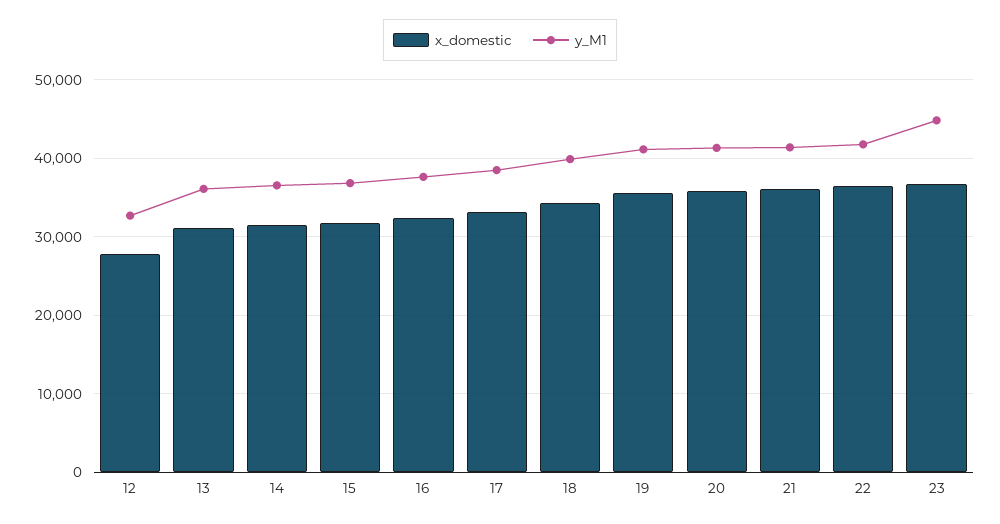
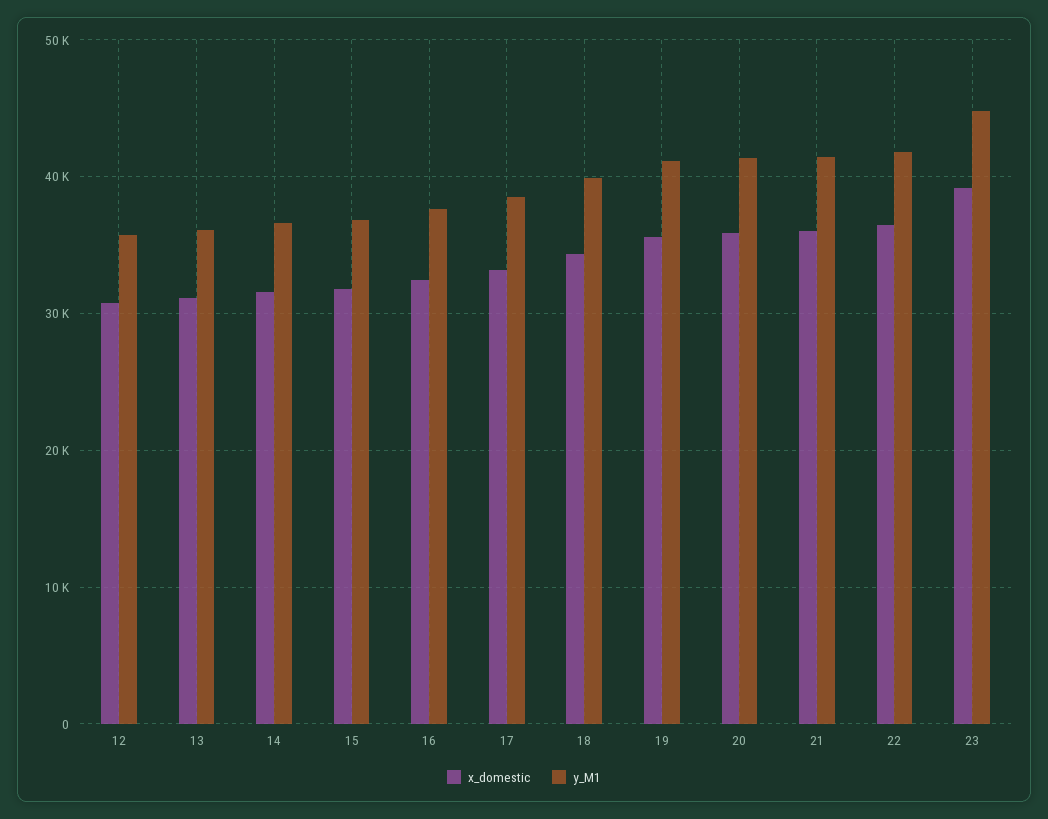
x_domestic, 12: 28000 -> 31000
y_M1, 12: 33000 -> 36000
x_domestic, 23: 37000 -> 39000

